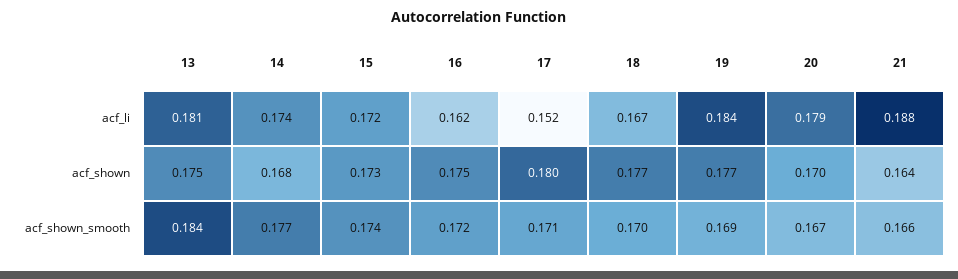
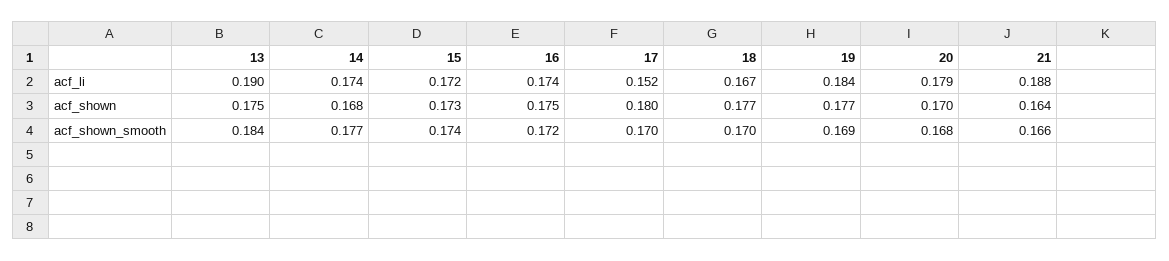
13, acf_li: 0.181 -> 0.19
16, acf_li: 0.162 -> 0.174
17, acf_shown_smooth: 0.171 -> 0.17
20, acf_shown_smooth: 0.167 -> 0.168

